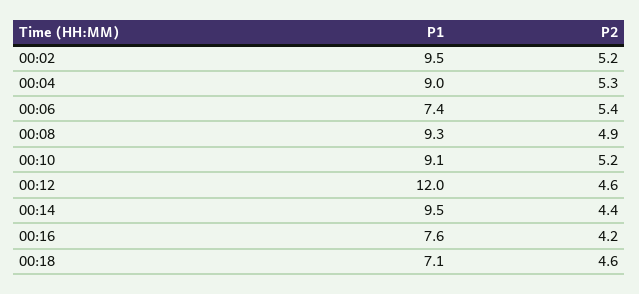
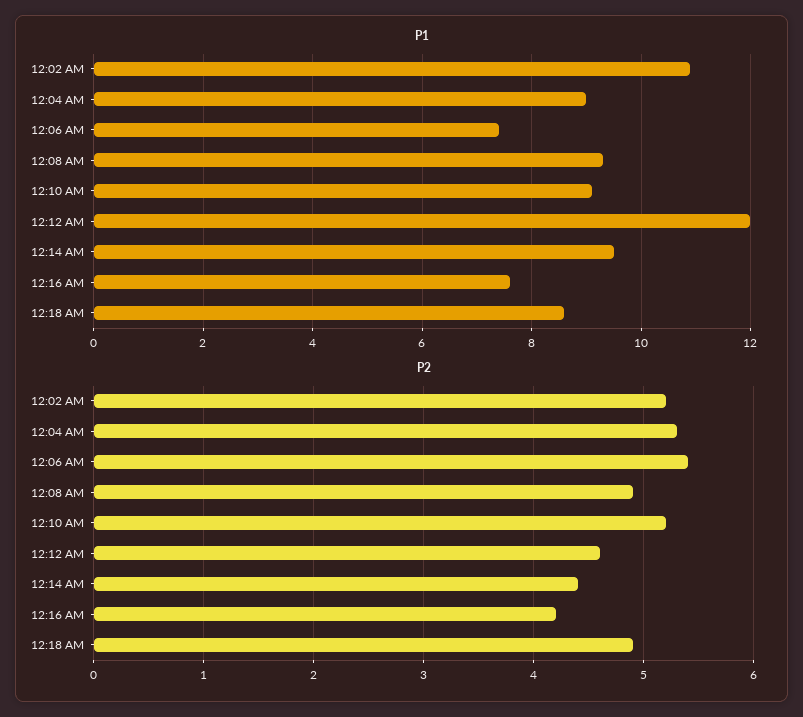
P1, 00:02: 9.5 -> 11
P1, 00:18: 7.1 -> 8.5
P2, 00:18: 4.6 -> 4.9

